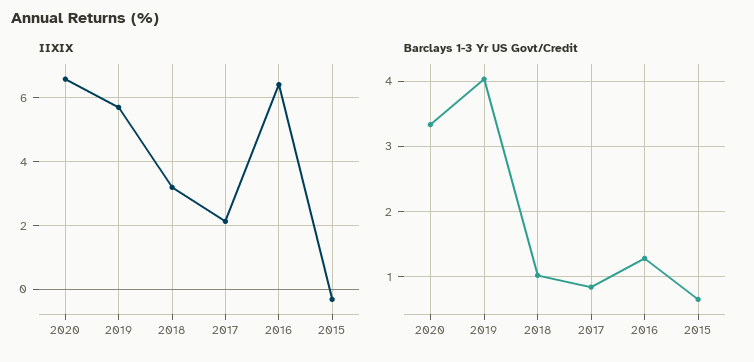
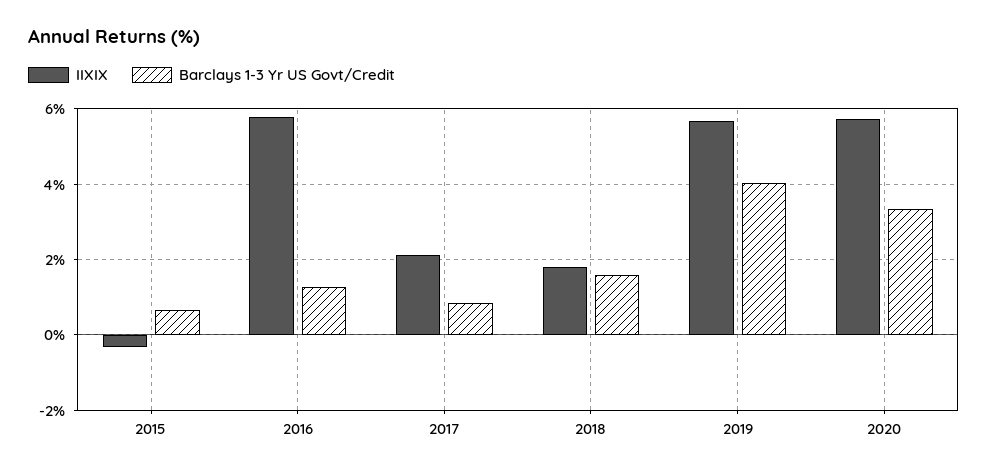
IIXIX, 2020: 6.6 -> 5.8
IIXIX, 2018: 3.2 -> 1.8
IIXIX, 2016: 6.4 -> 5.8
Barclays 1-3 Yr US Govt/Credit, 2018: 1 -> 1.6

